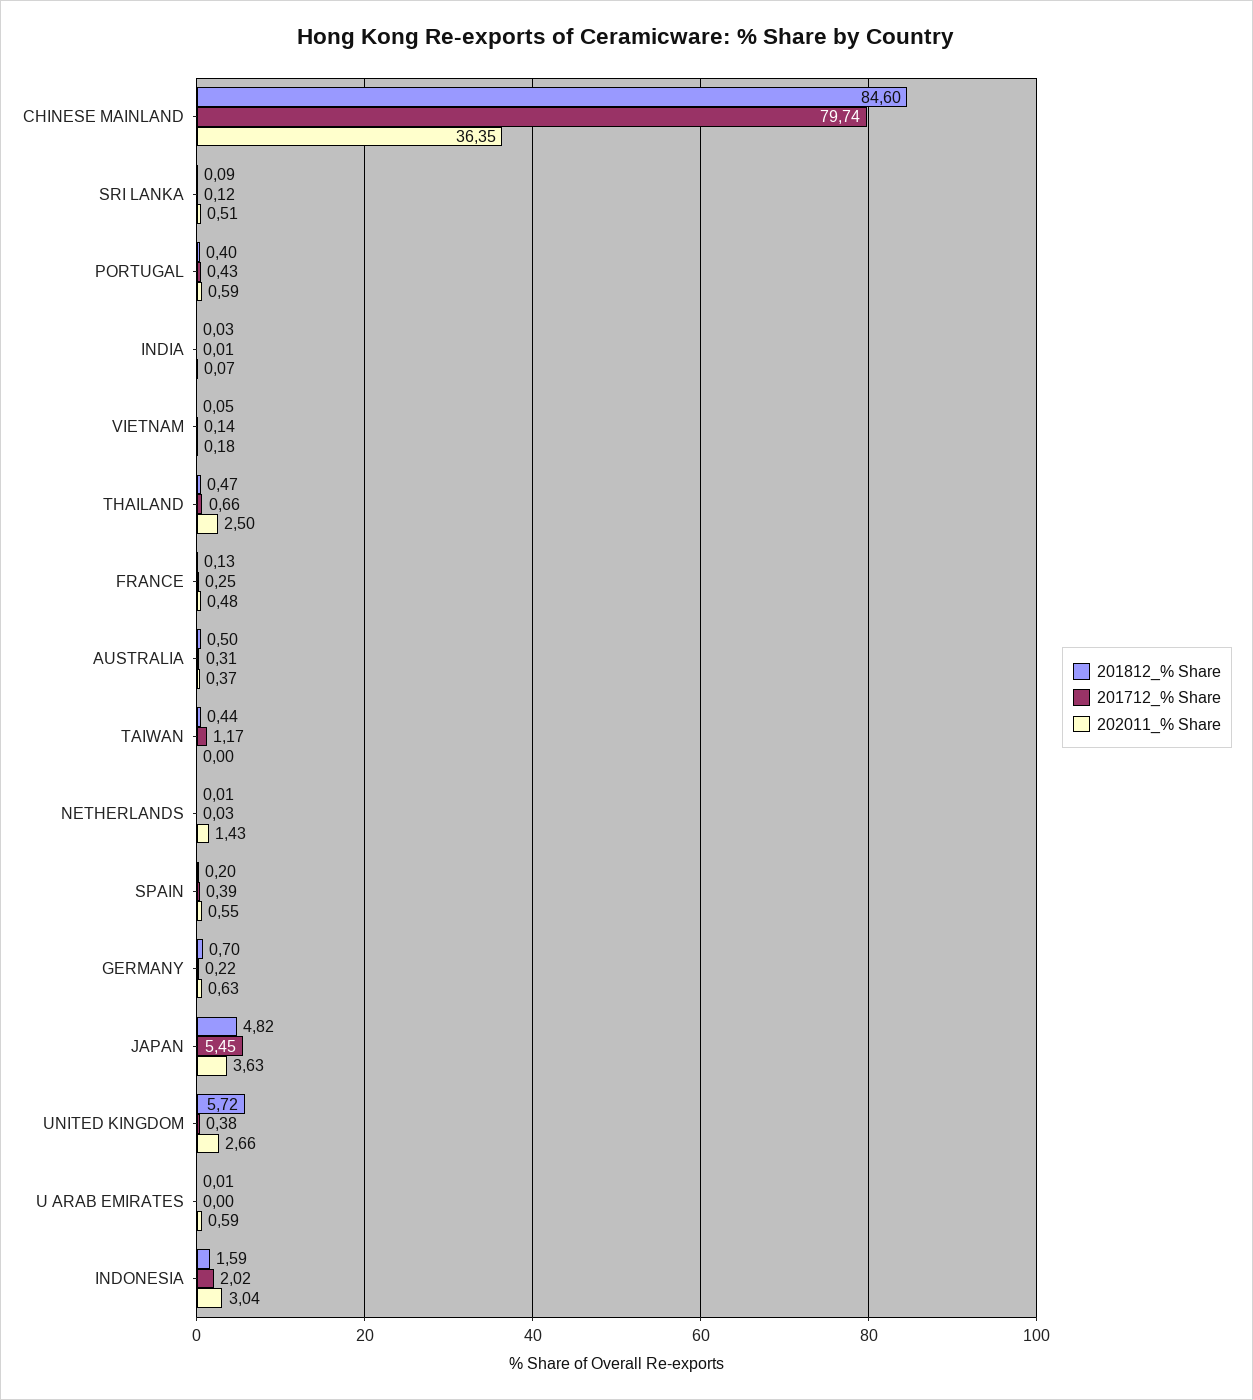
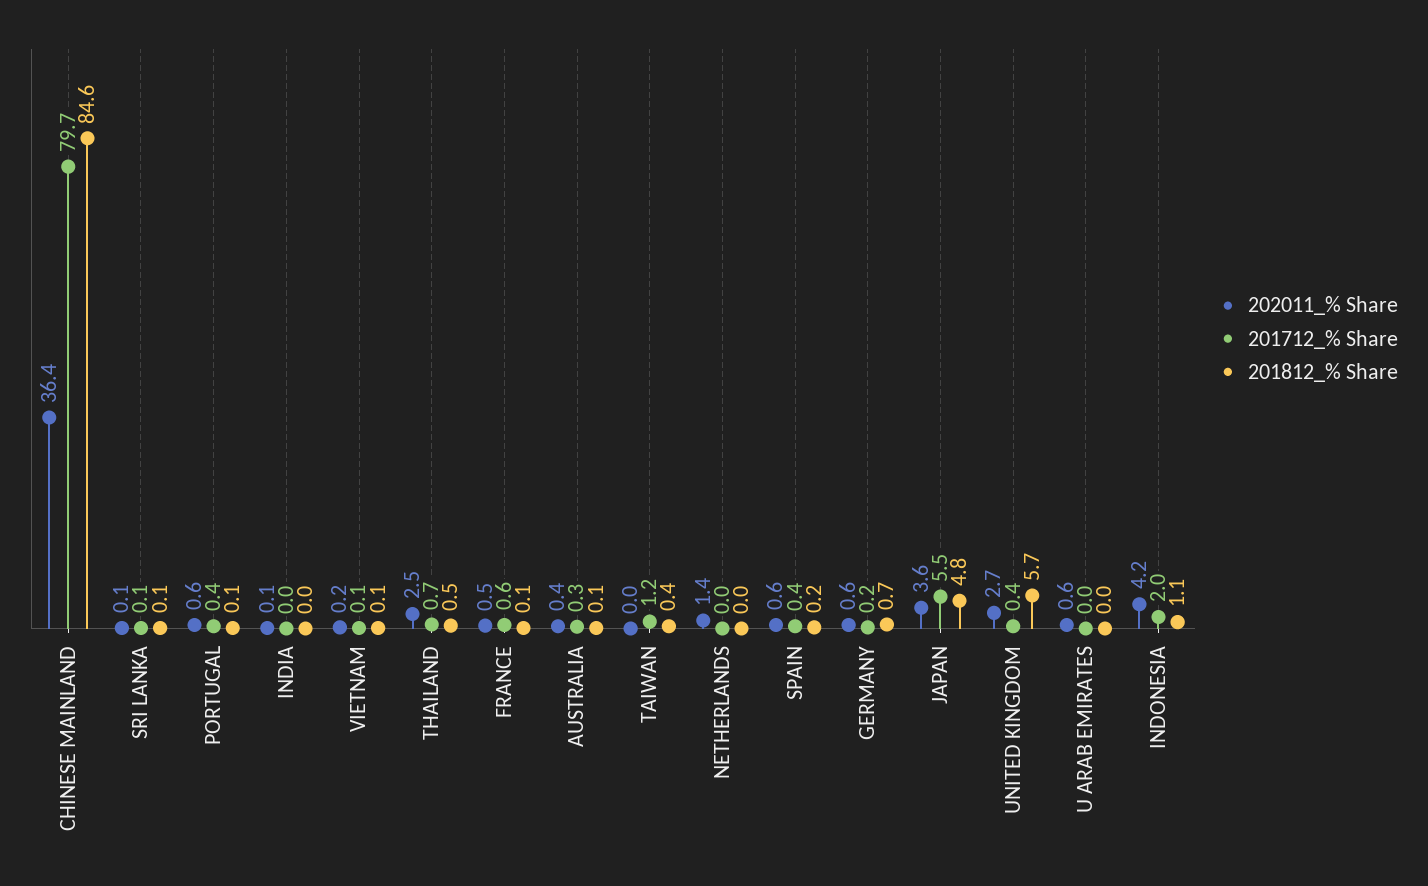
202011_% Share, SRI LANKA: 0.51 -> 0.1
201812_% Share, PORTUGAL: 0.4 -> 0.1
201712_% Share, FRANCE: 0.25 -> 0.6
201812_% Share, AUSTRALIA: 0.5 -> 0.1
201812_% Share, INDONESIA: 1.59 -> 1.1
202011_% Share, INDONESIA: 3.04 -> 4.2

